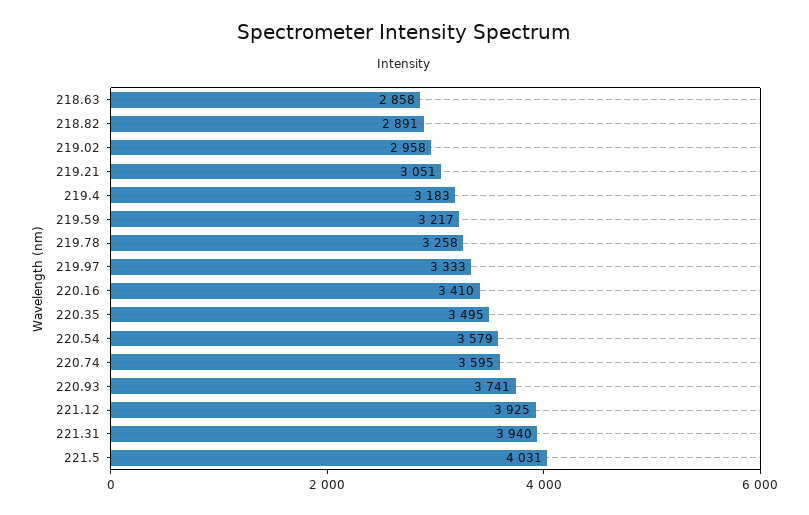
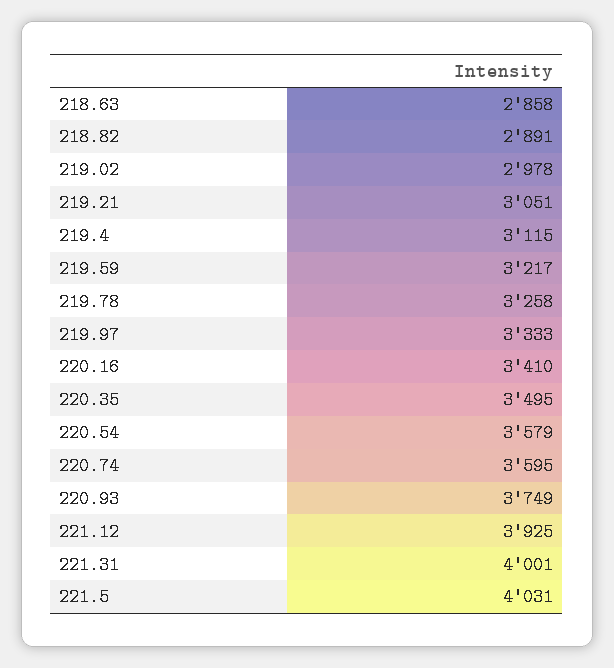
219.02: 2958 -> 2978
219.4: 3183 -> 3115
220.93: 3741 -> 3749
221.31: 3940 -> 4001

